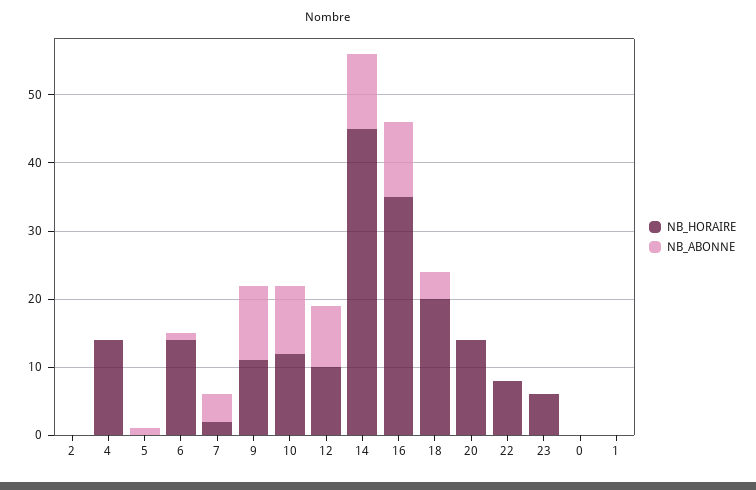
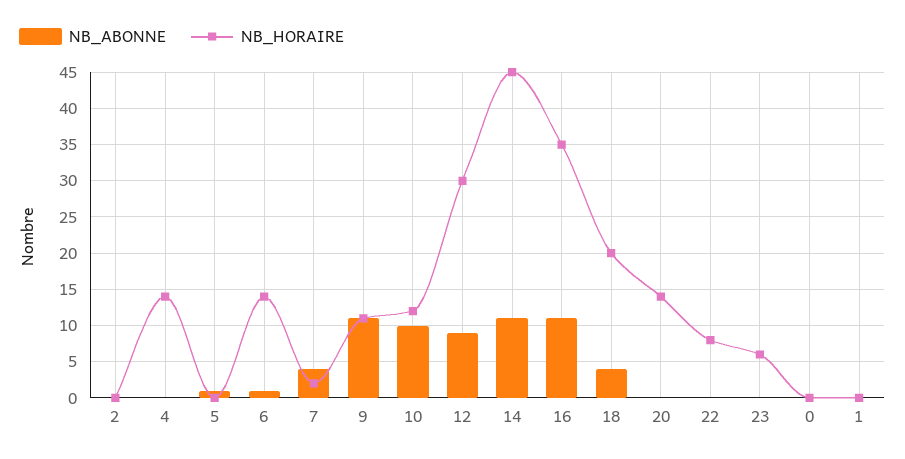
NB_HORAIRE, 12: 10 -> 30

